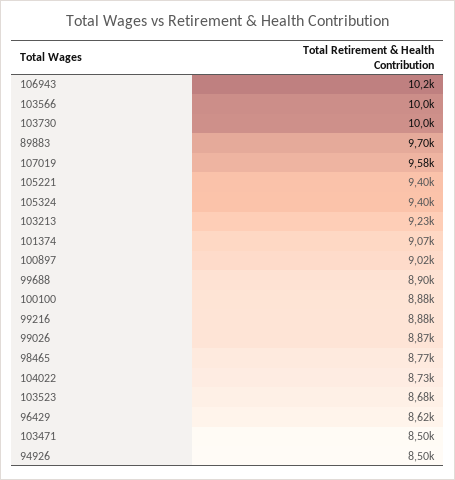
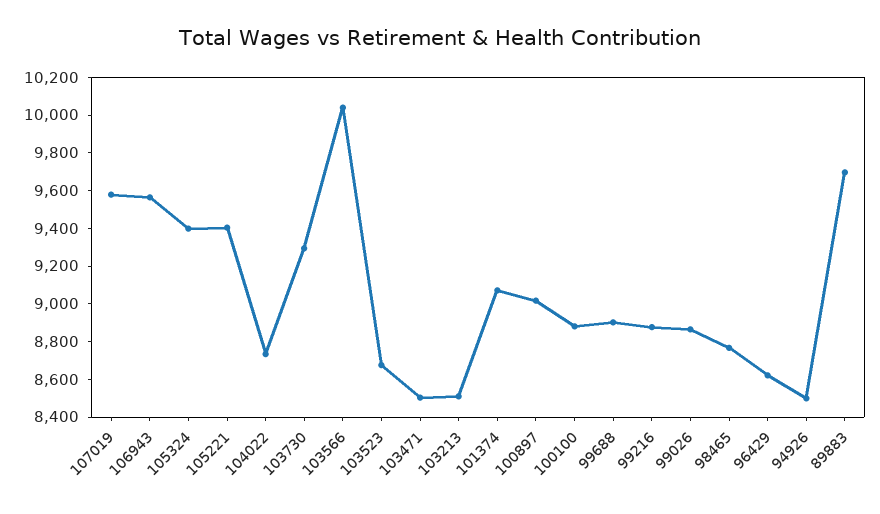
106943: 10200 -> 9550
103730: 10000 -> 9300
103213: 9230 -> 8500

